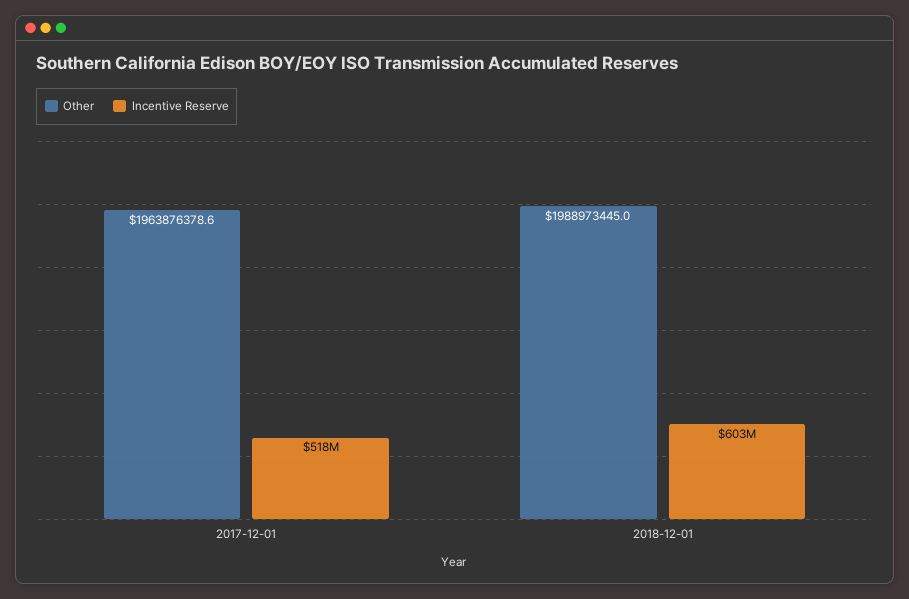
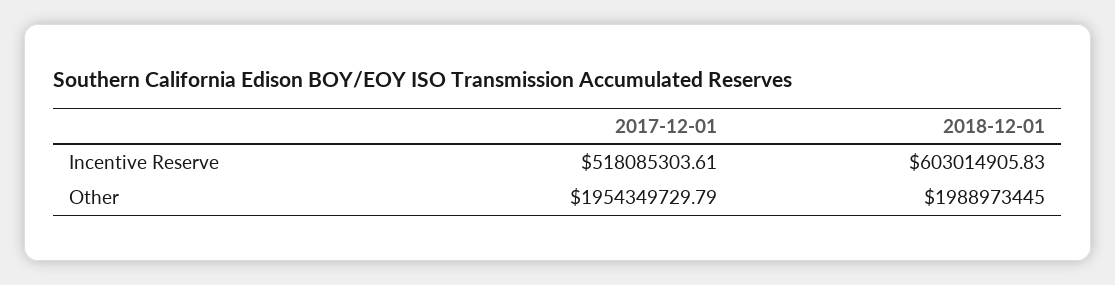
Other, 2017-12-01: 1963876378.6 -> 1954349729.79

